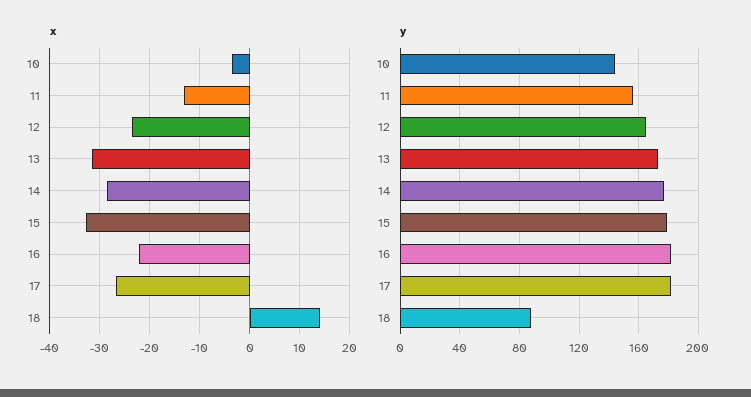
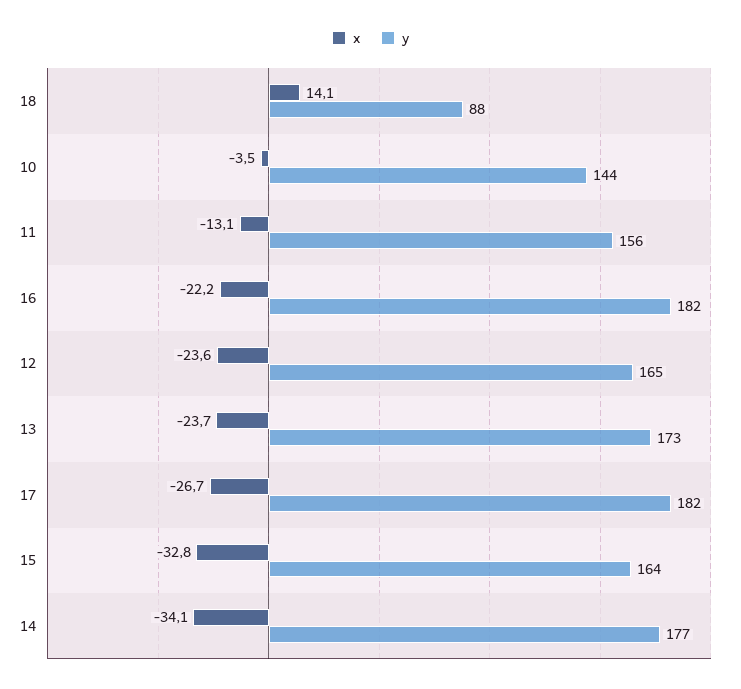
x, 13: -32 -> -23.7
x, 14: -28 -> -34.1
y, 15: 180 -> 164

